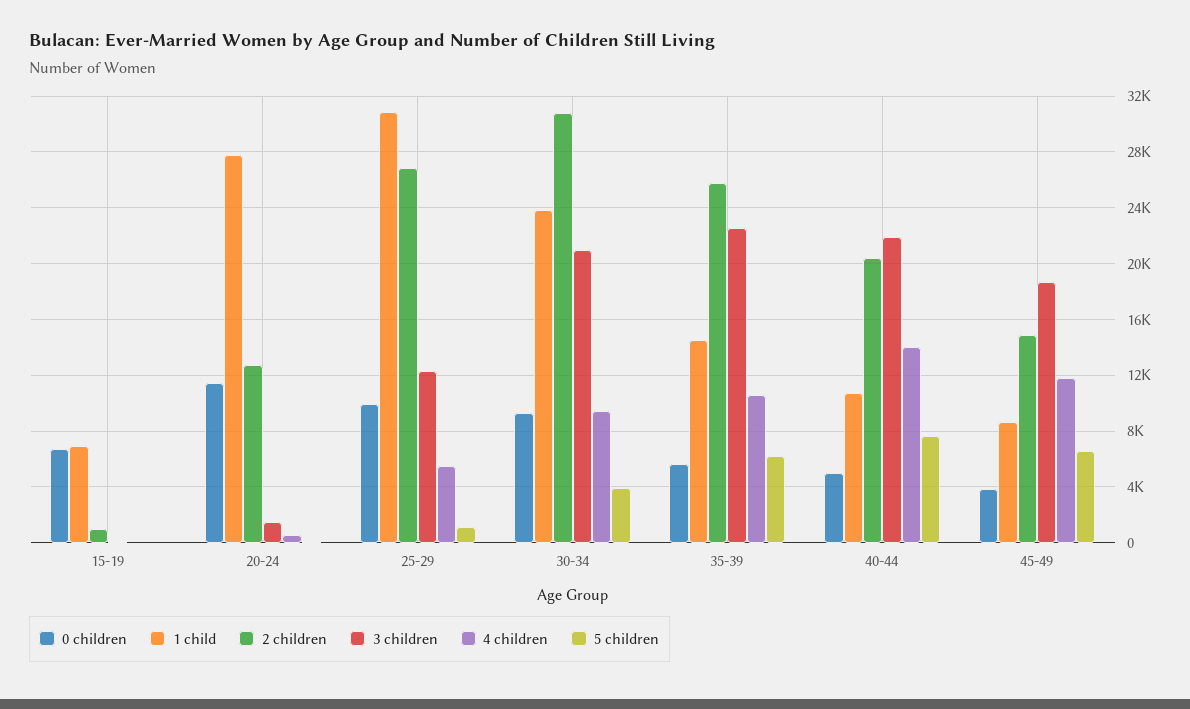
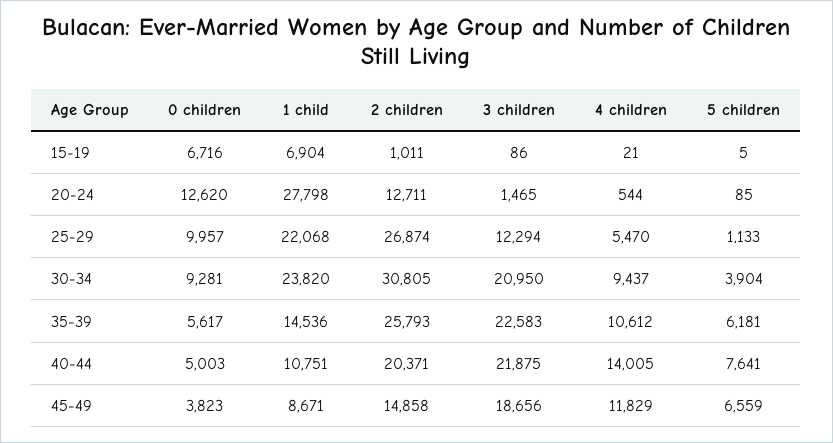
0 children, 20-24: 11500 -> 12620
1 child, 25-29: 31000 -> 22068

